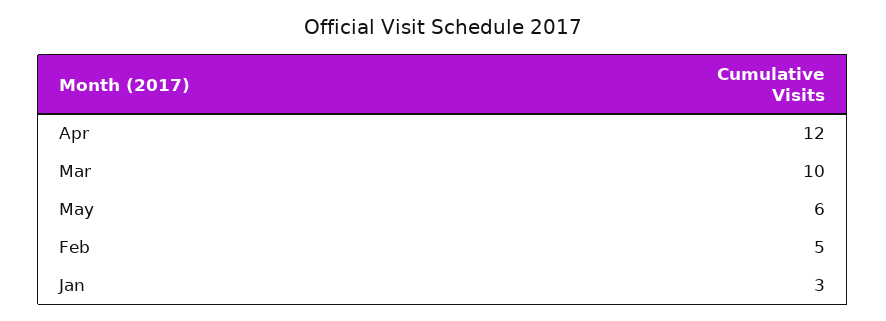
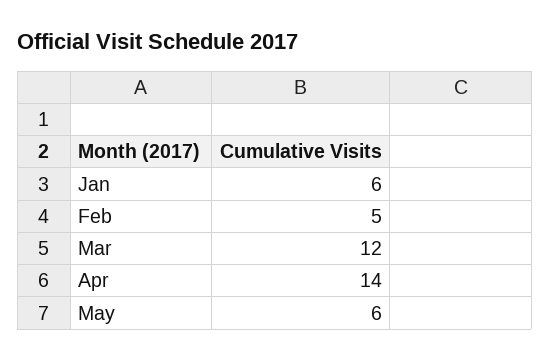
Apr: 12 -> 14
Mar: 10 -> 12
Jan: 3 -> 6

